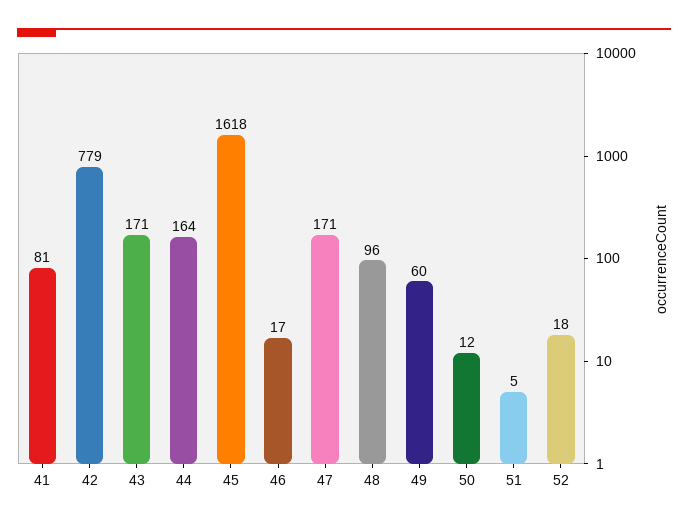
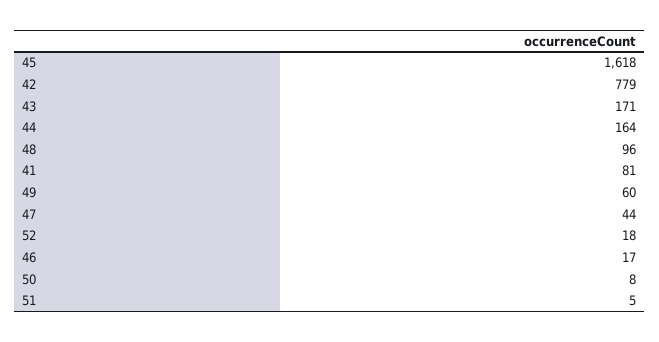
47: 171 -> 44
50: 12 -> 8

